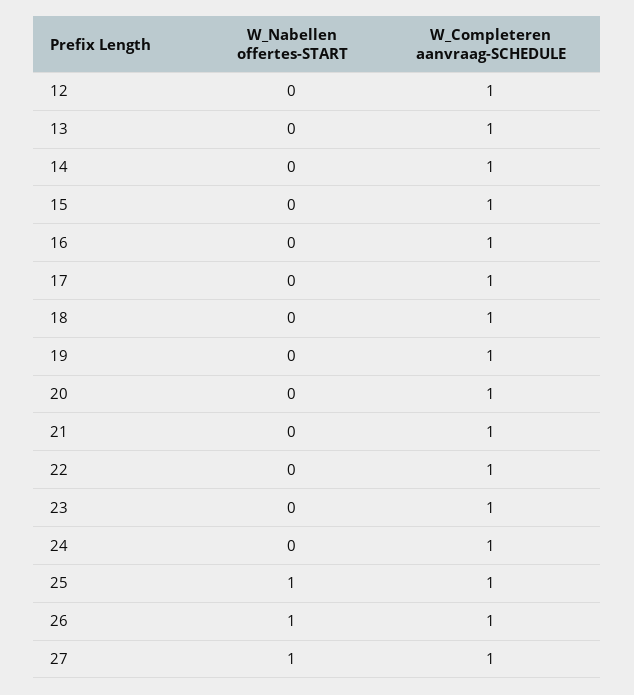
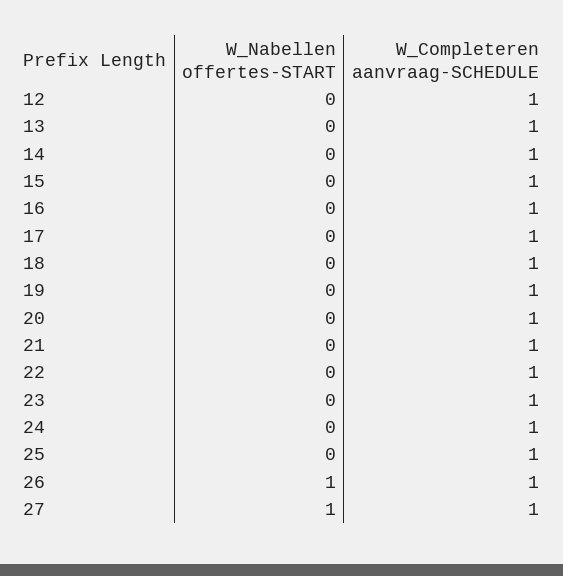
W_Nabellen offertes-START, 25: 1 -> 0

